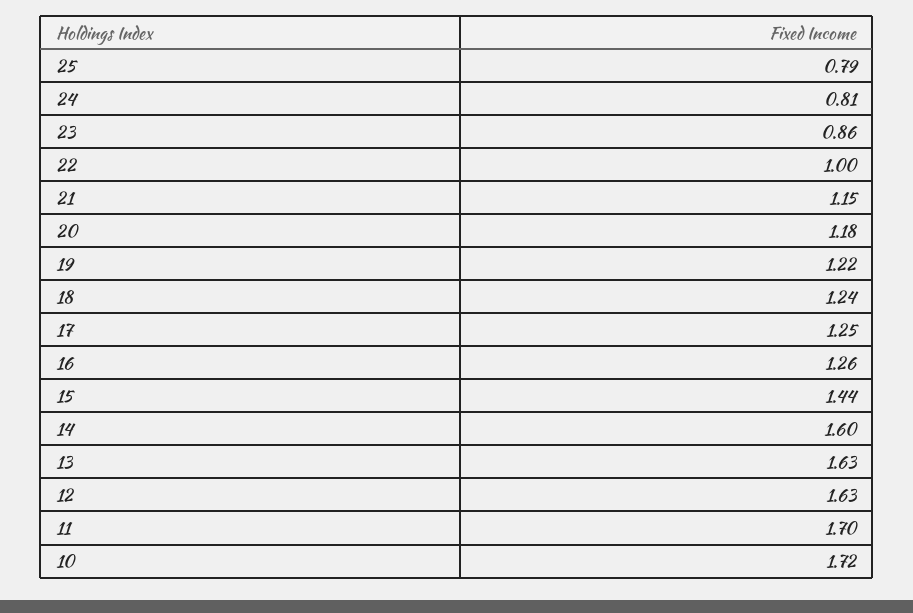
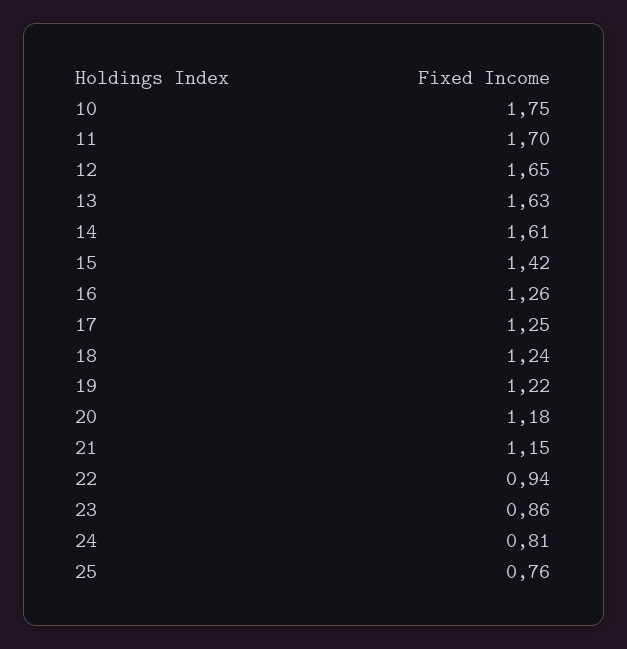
25: 0.79 -> 0.76
22: 1 -> 0.94
15: 1.44 -> 1.42
14: 1.6 -> 1.61
12: 1.63 -> 1.65
10: 1.72 -> 1.75

